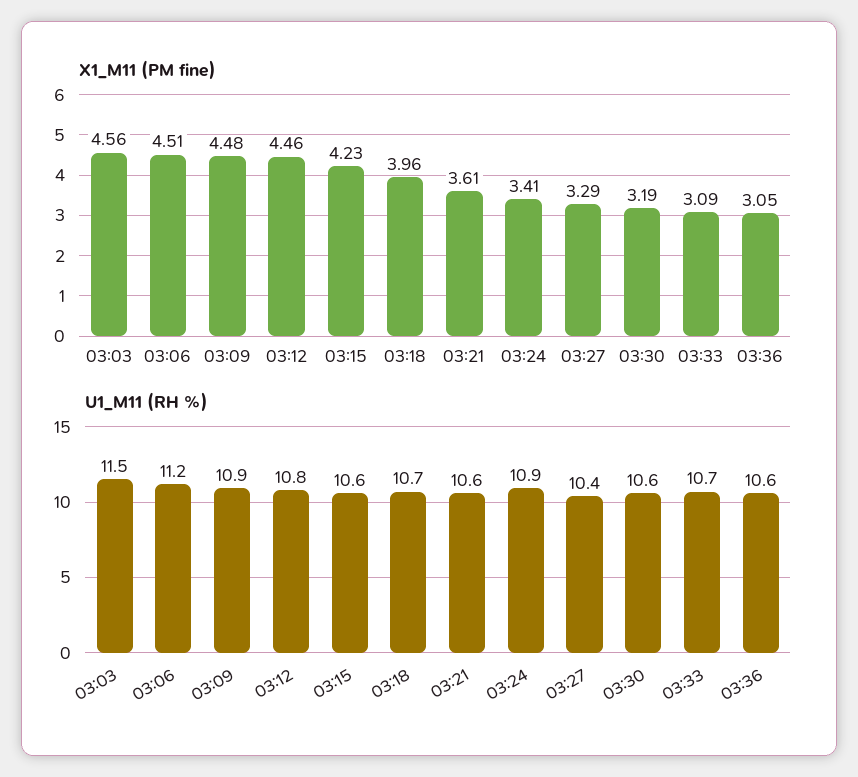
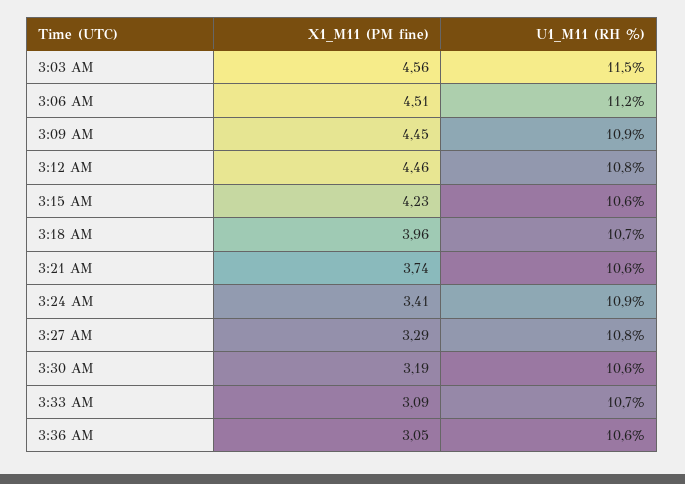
X1_M11 (PM fine), 03:09: 4.48 -> 4.45
X1_M11 (PM fine), 03:21: 3.61 -> 3.74
U1_M11 (RH %), 03:27: 10.4 -> 10.8

